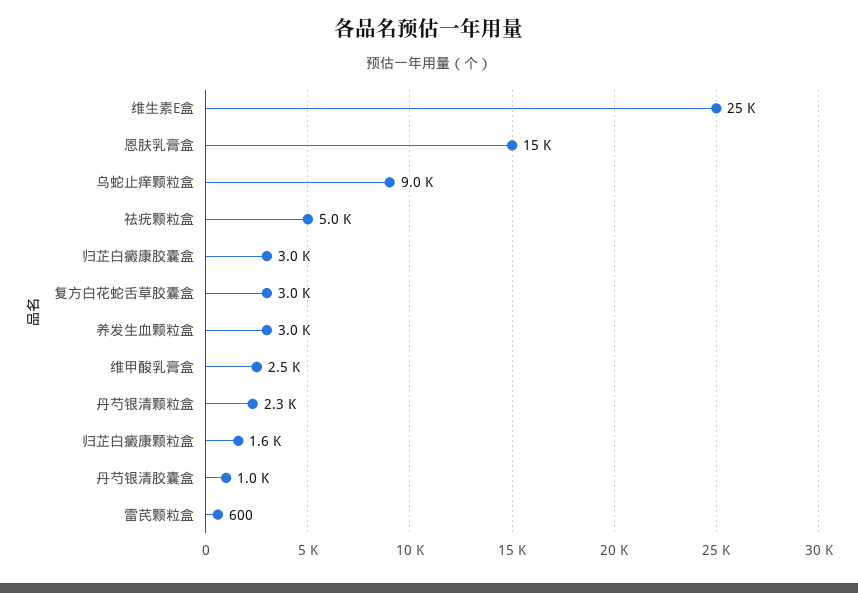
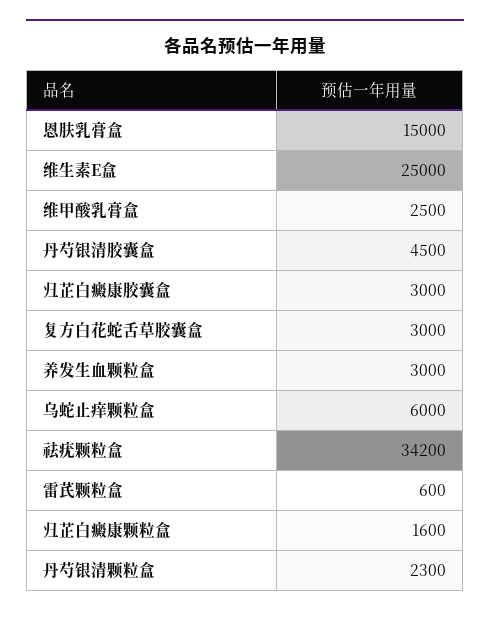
乌蛇止痒颗粒盒: 9000 -> 6000
祛疣颗粒盒: 5000 -> 34200
丹芍银清胶囊盒: 1000 -> 4500

